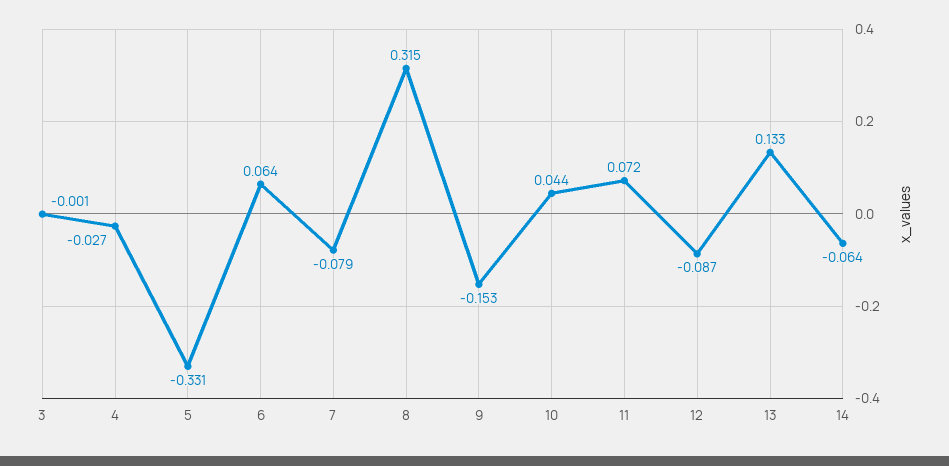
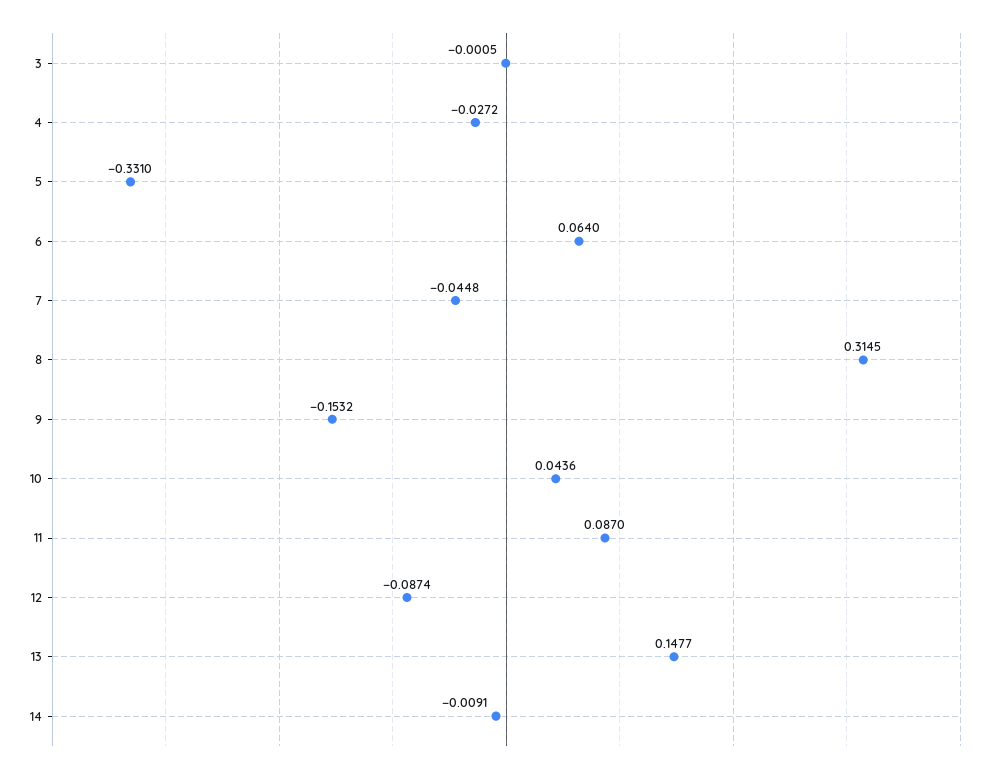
7: -0.079 -> -0.0448
11: 0.072 -> 0.087
13: 0.133 -> 0.1477
14: -0.064 -> -0.0091

